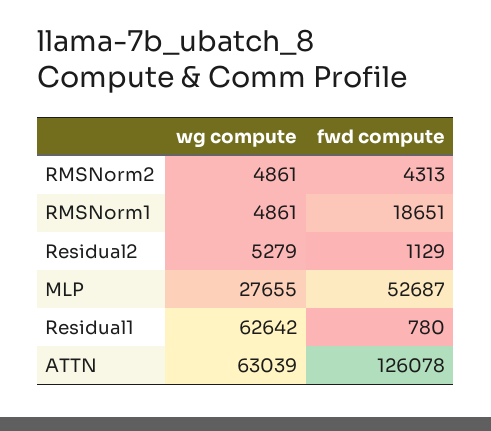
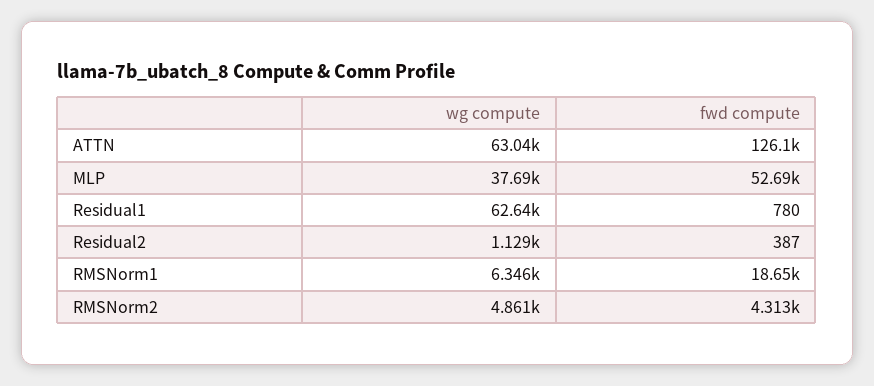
wg compute, RMSNorm1: 4861 -> 6346
wg compute, Residual2: 5279 -> 1129
fwd compute, Residual2: 1129 -> 387
wg compute, MLP: 27655 -> 37690

